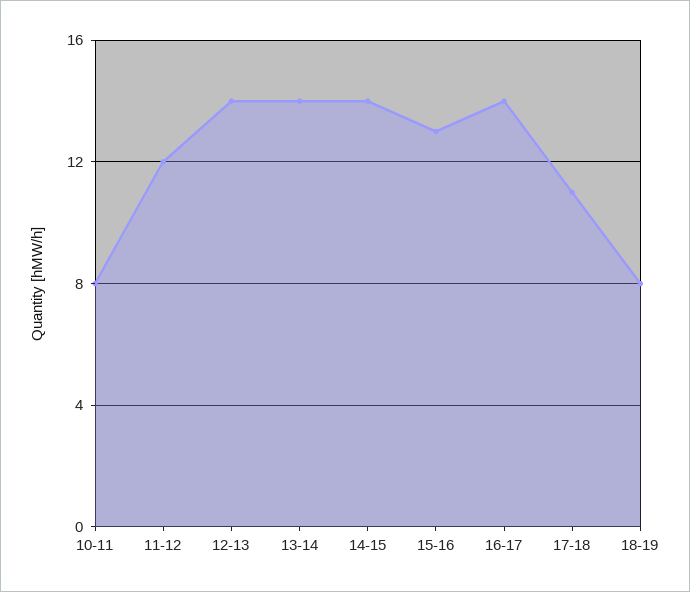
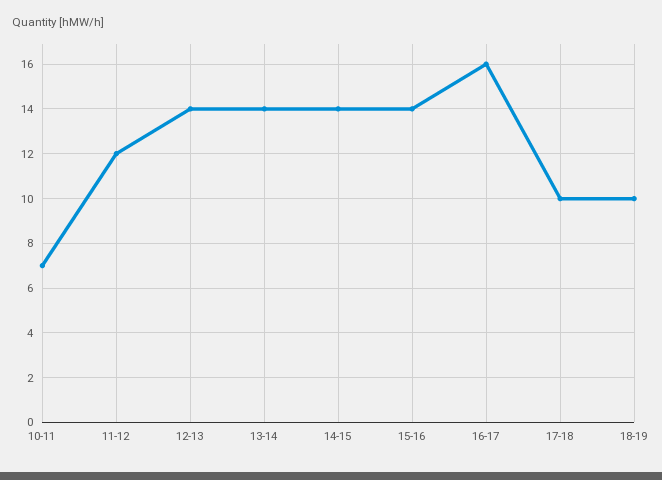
10-11: 8 -> 7
15-16: 13 -> 14
16-17: 14 -> 16
17-18: 11 -> 10
18-19: 8 -> 10

